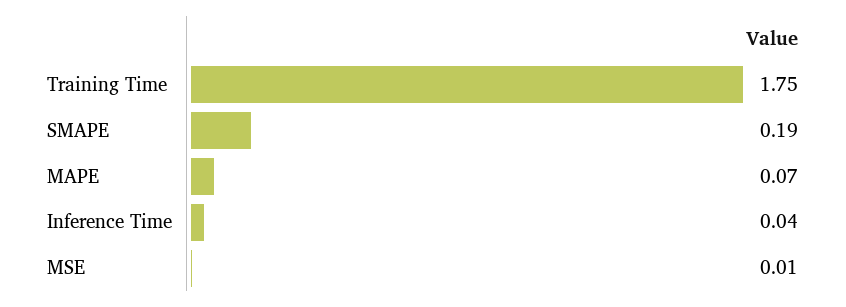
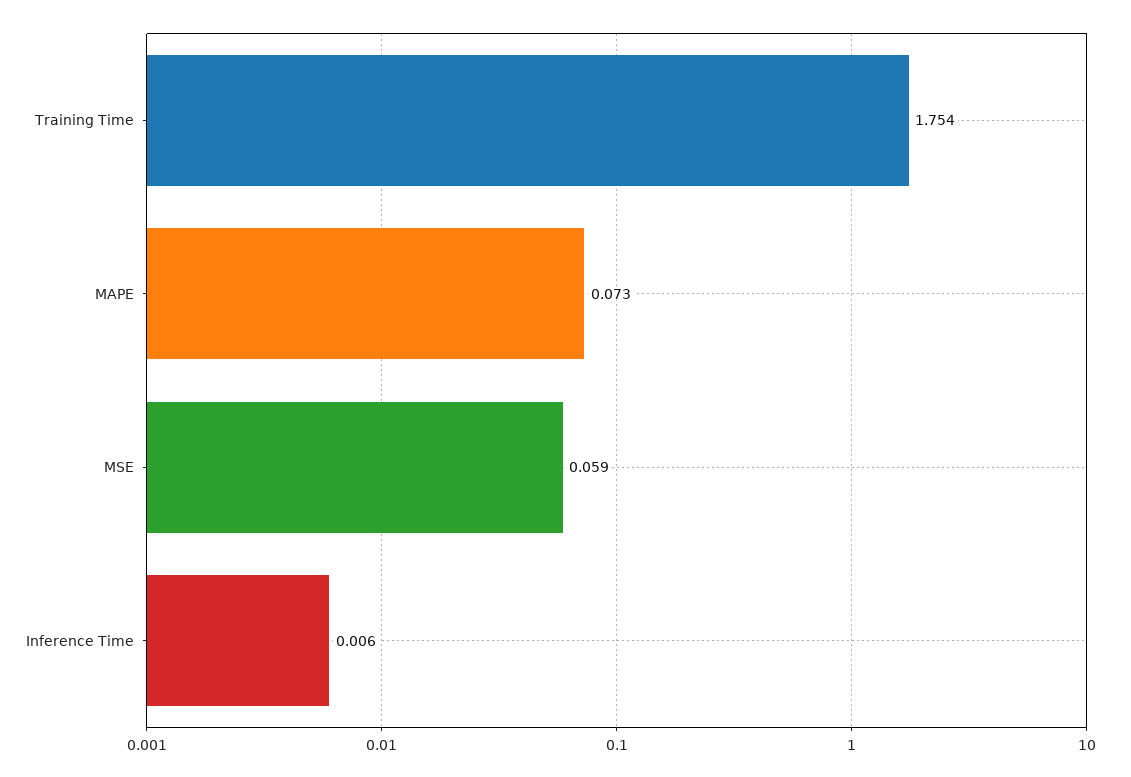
SMAPE: 0.19 -> none
Inference Time: 0.04 -> 0.006
MSE: 0.01 -> 0.059

